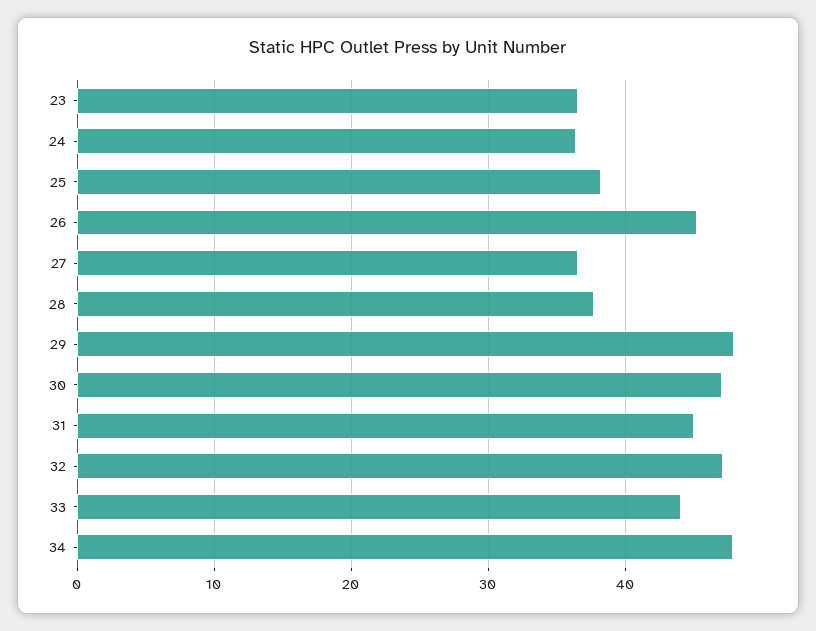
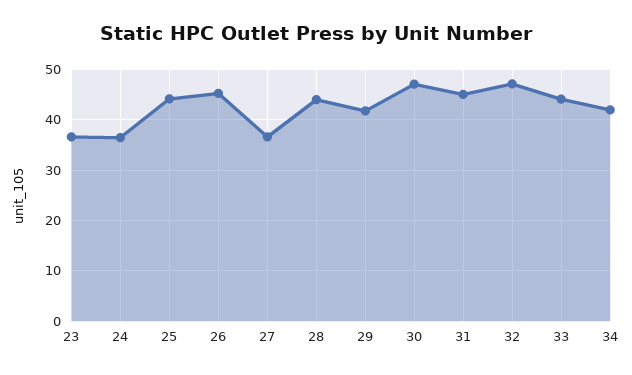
25: 38 -> 44
28: 38 -> 44
29: 48 -> 42
34: 48 -> 42

